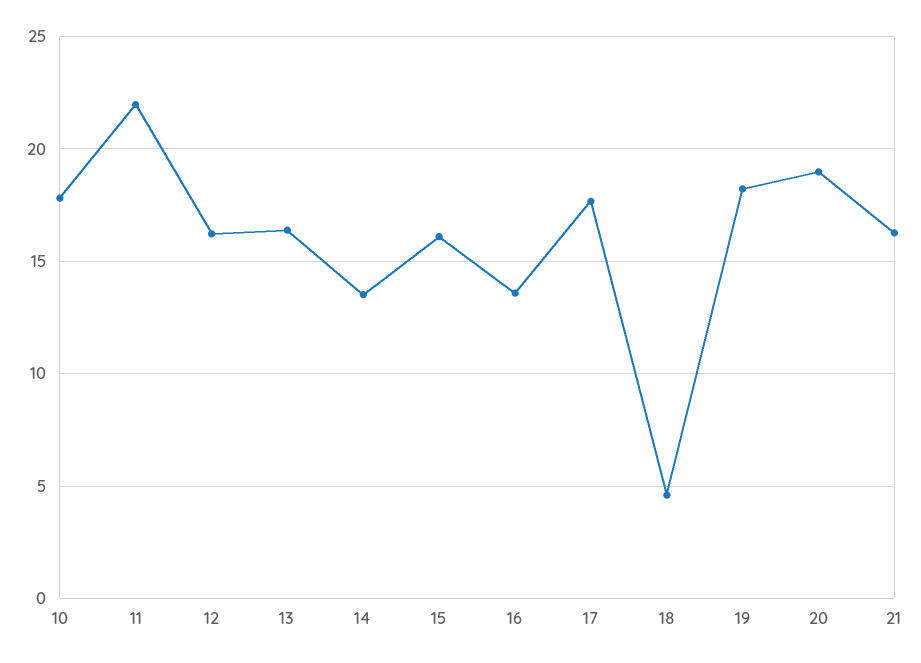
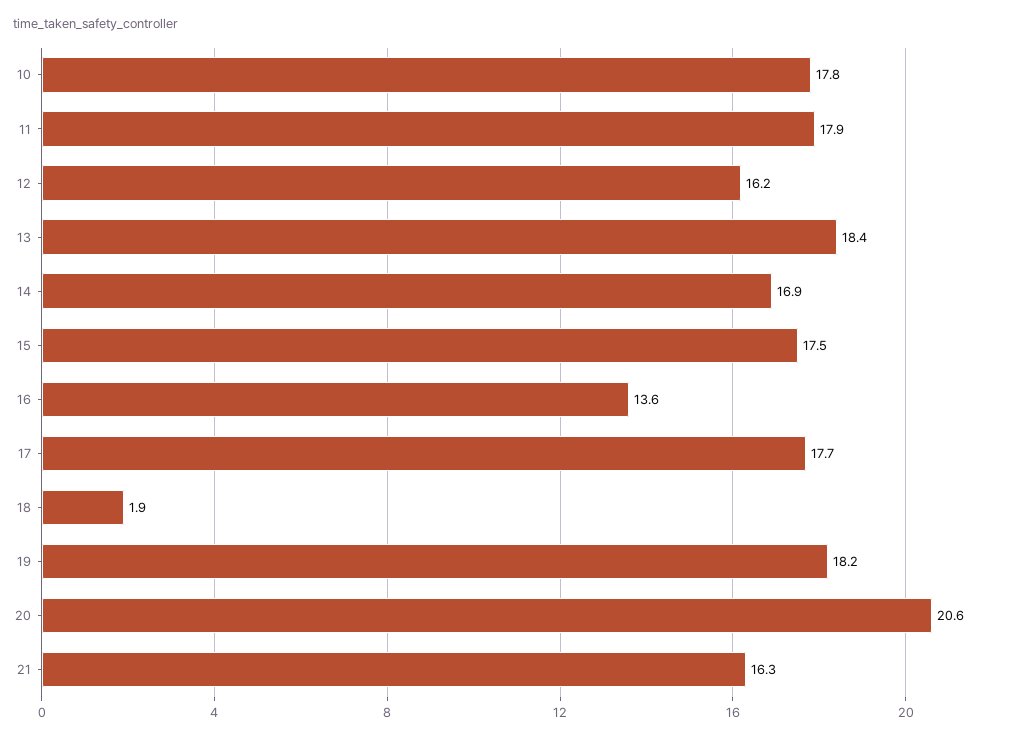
11: 22 -> 17.9
13: 16.5 -> 18.4
14: 13.5 -> 16.9
15: 16 -> 17.5
18: 4.5 -> 1.9
20: 19 -> 20.6

